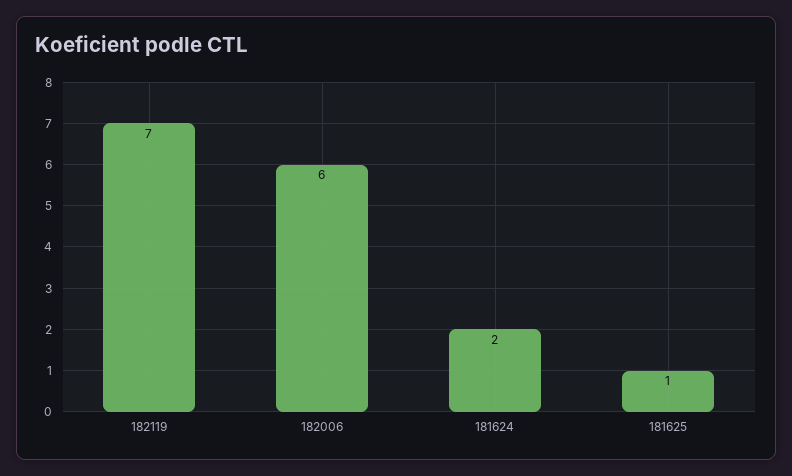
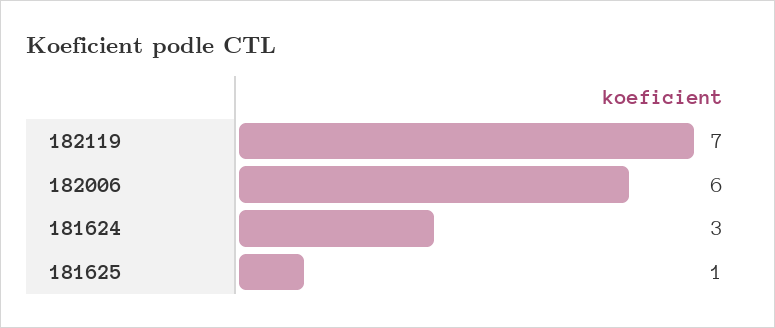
181624: 2 -> 3

